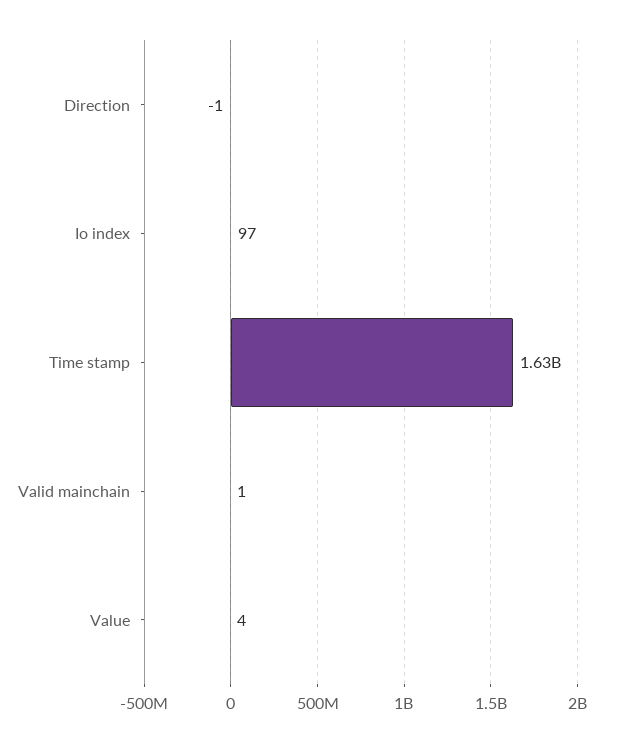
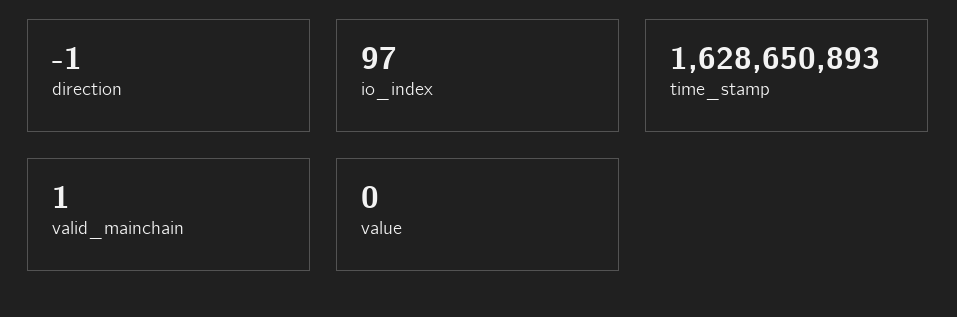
Value: 4 -> 0

